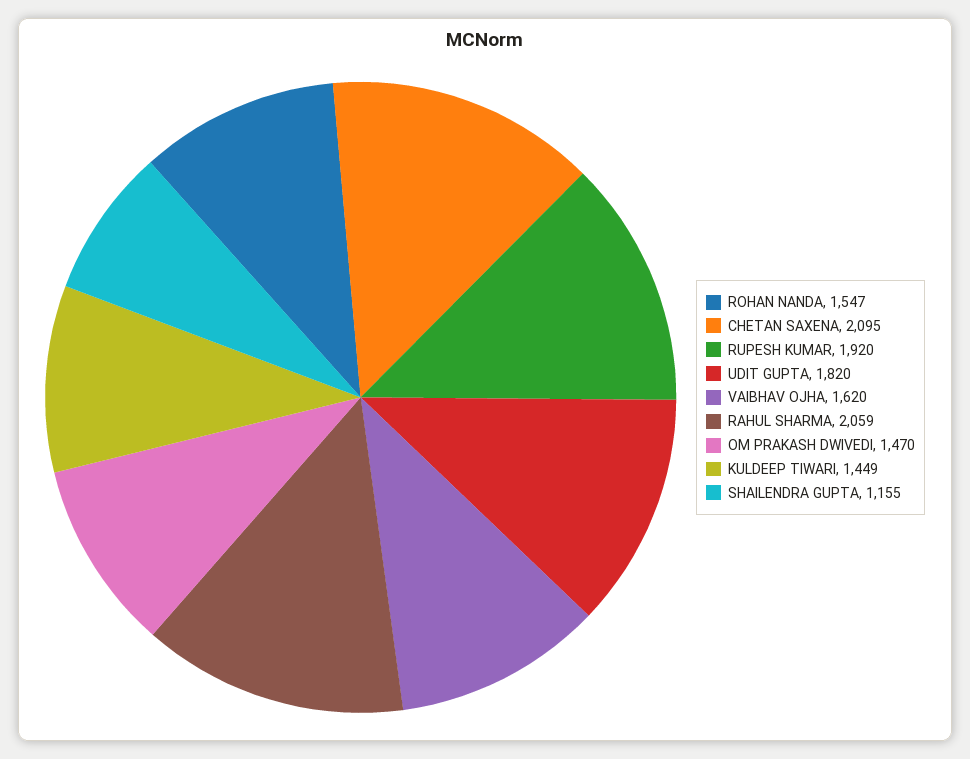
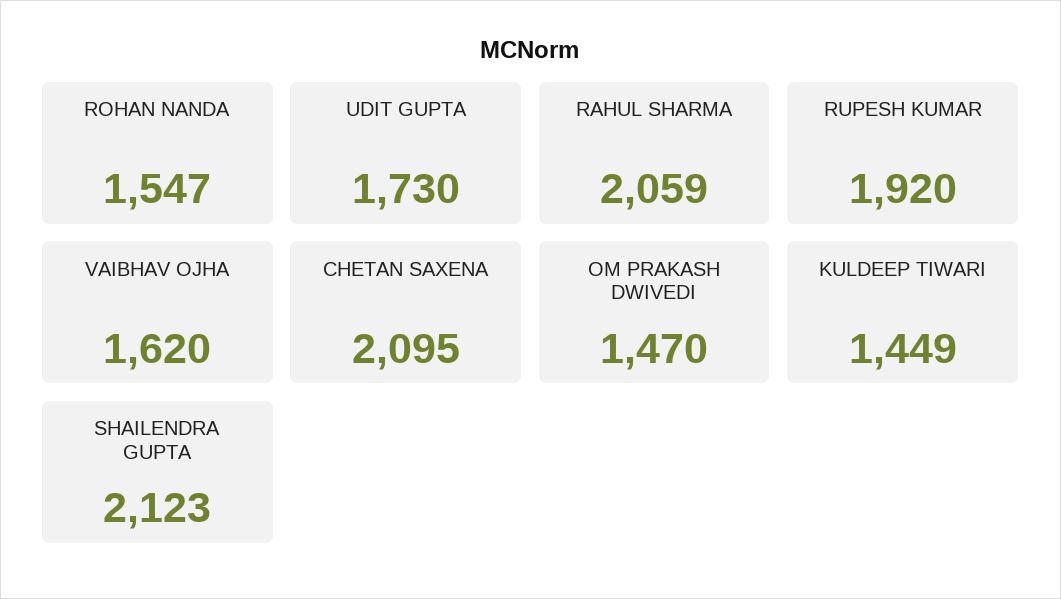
UDIT GUPTA: 1820 -> 1730
SHAILENDRA GUPTA: 1155 -> 2123

